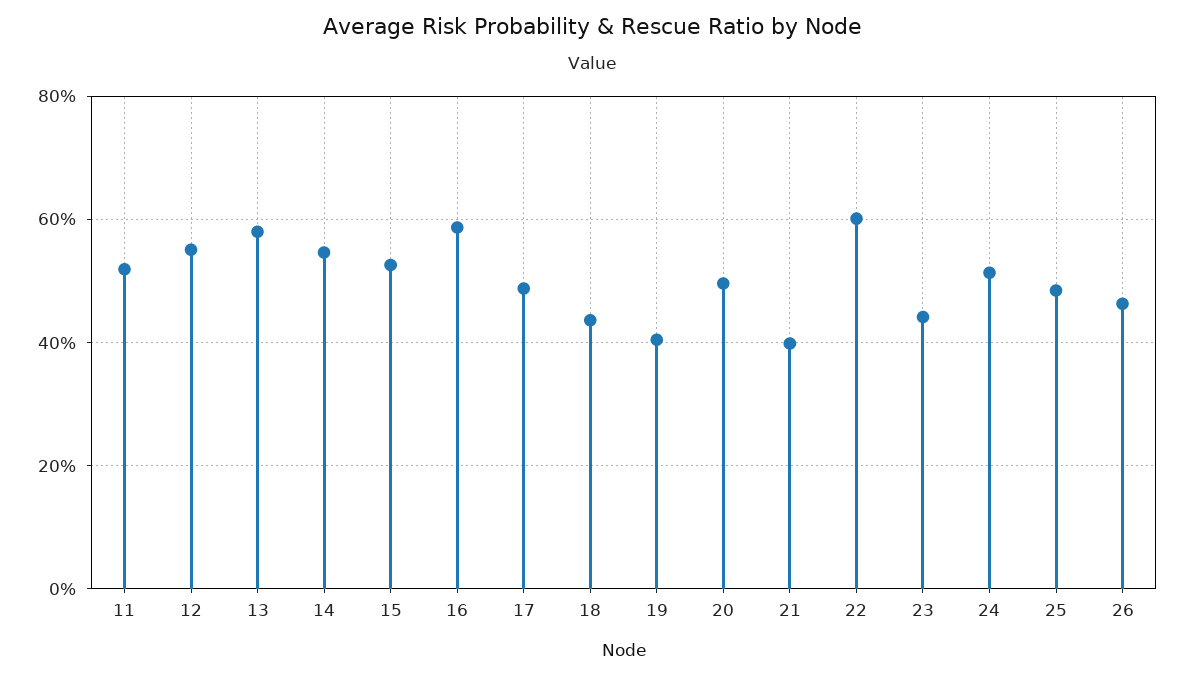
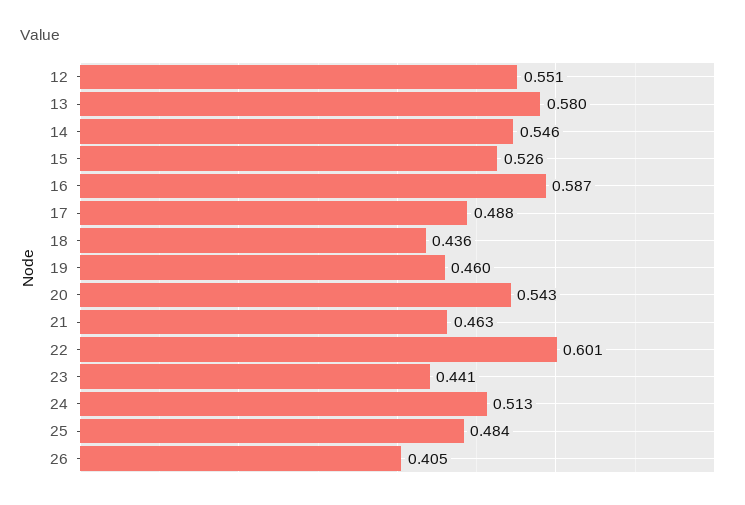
11: 0.52 -> none
19: 0.4 -> 0.46
20: 0.5 -> 0.543
21: 0.4 -> 0.463
26: 0.46 -> 0.405

